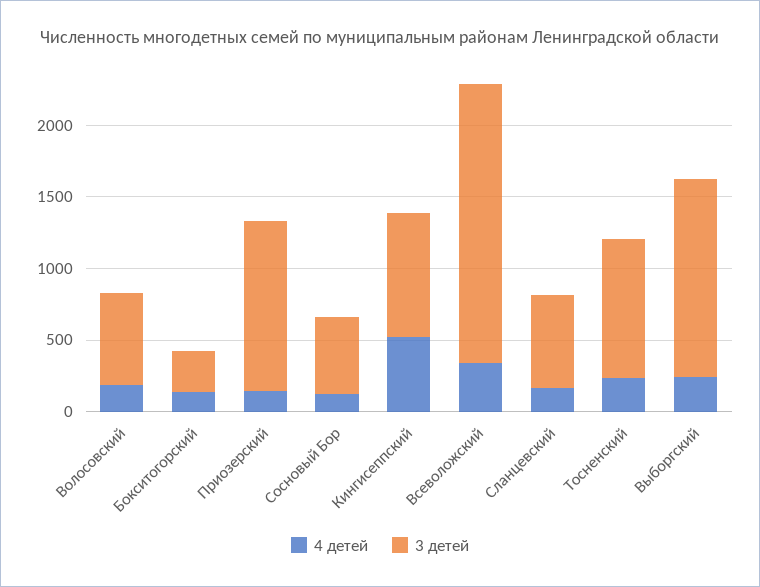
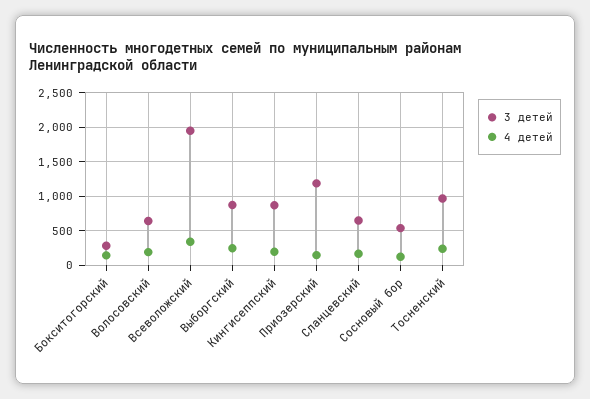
4 детей, Кингисеппский: 500 -> 200
3 детей, Выборгский: 1400 -> 900

